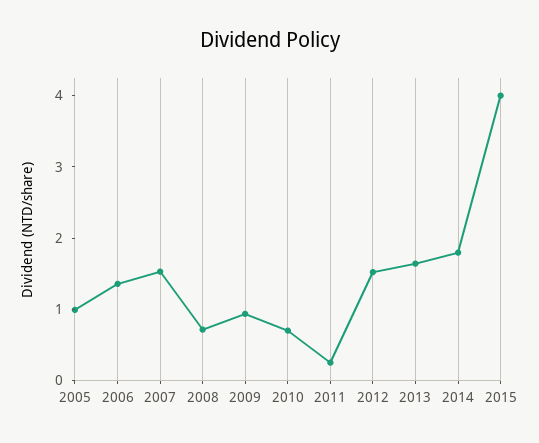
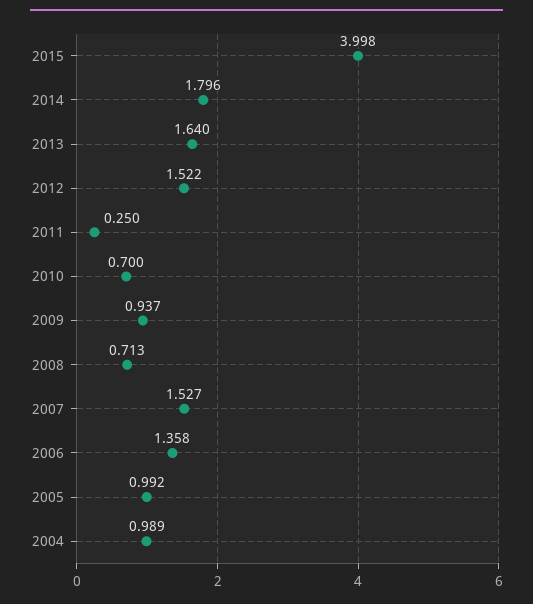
2004: none -> 0.989

